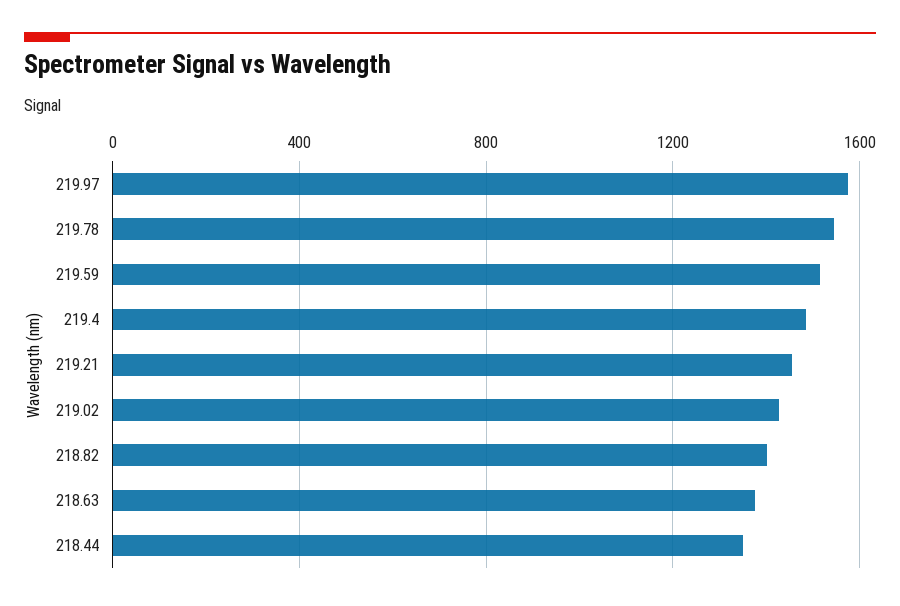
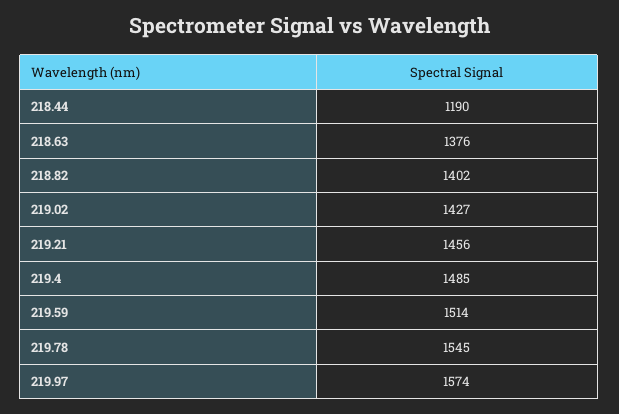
218.44: 1350 -> 1190

